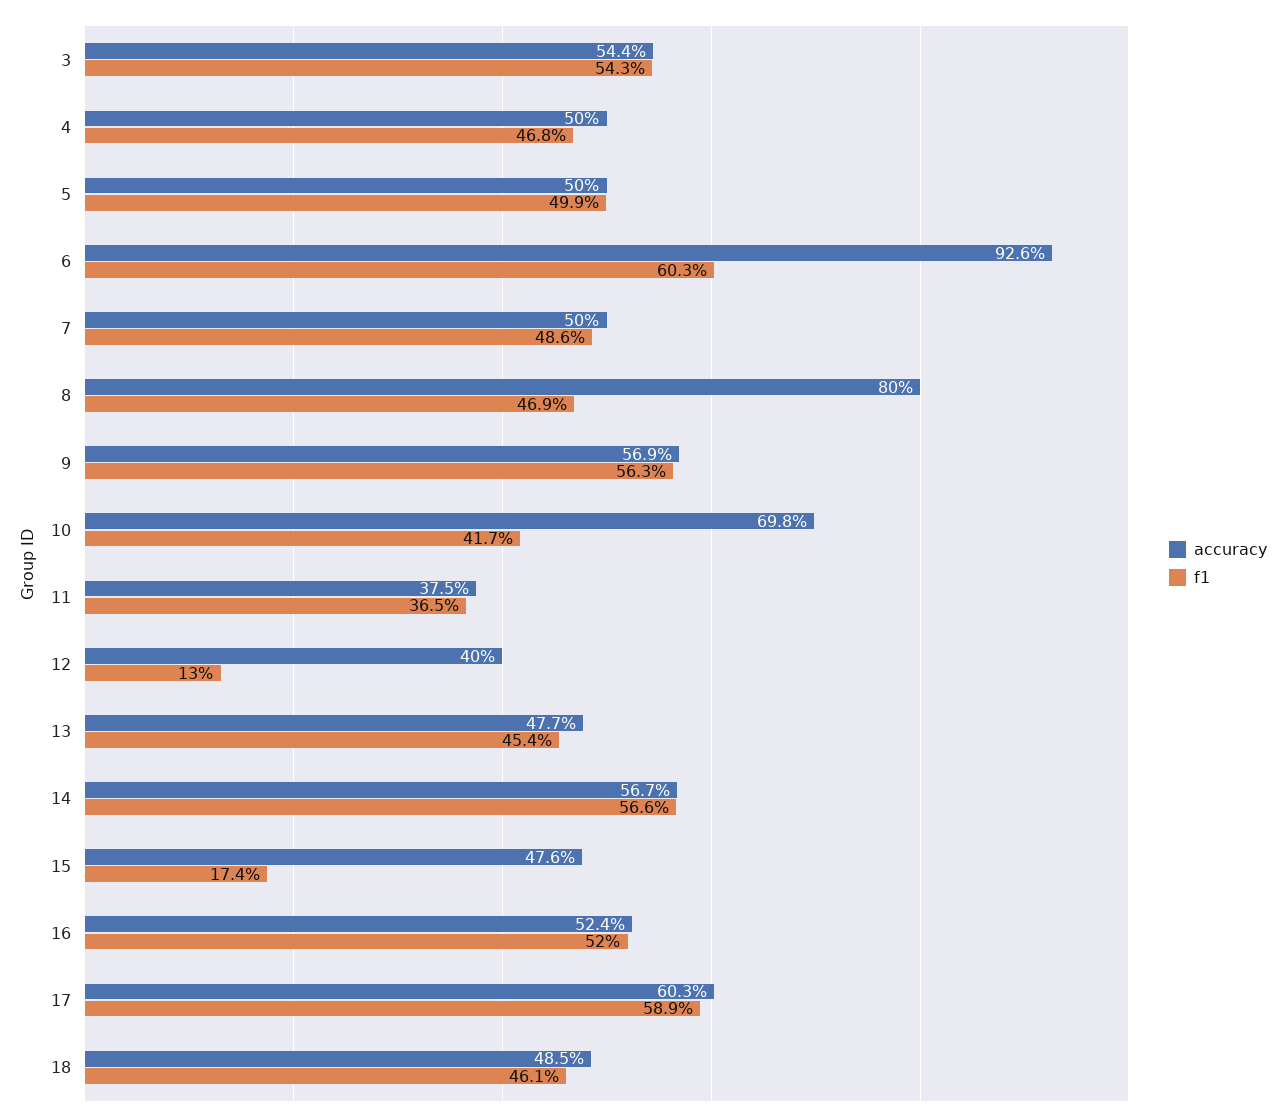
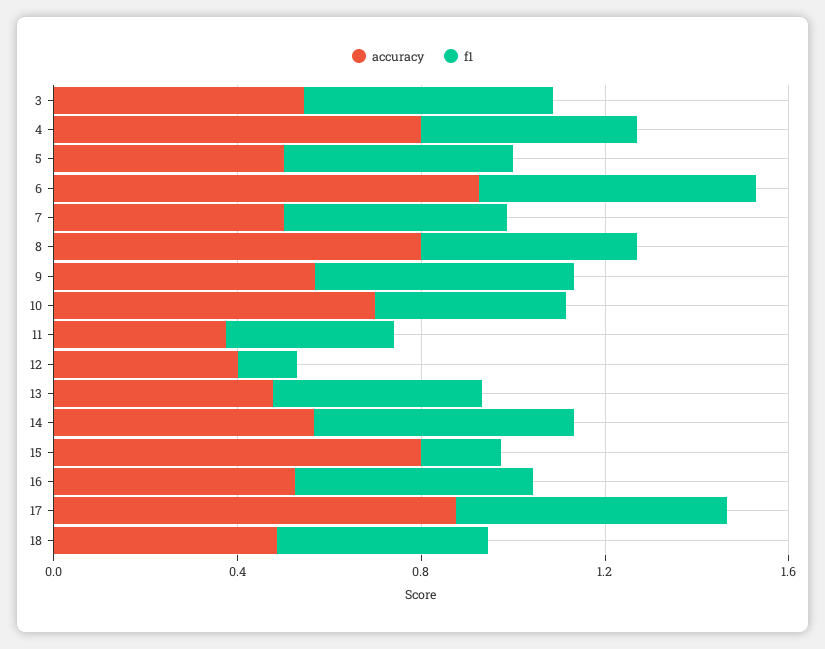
accuracy, 4: 0.5 -> 0.8
accuracy, 15: 0.476 -> 0.8
accuracy, 17: 0.603 -> 0.9

